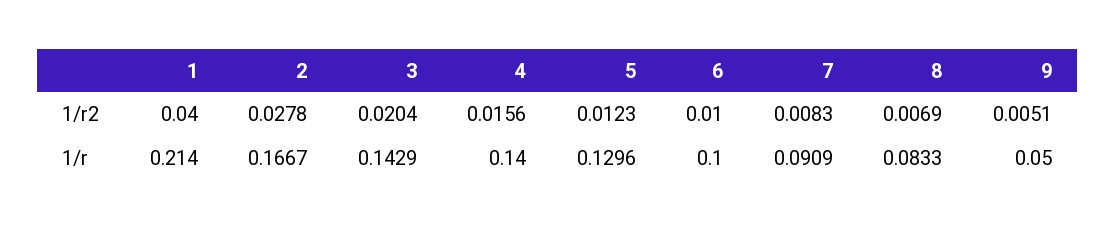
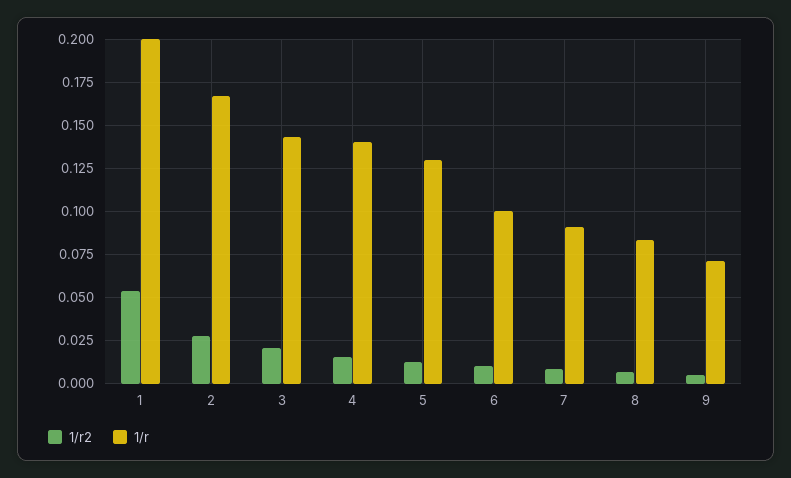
1/r2, 1: 0.04 -> 0.055
1/r, 1: 0.214 -> 0.2
1/r, 9: 0.05 -> 0.07

